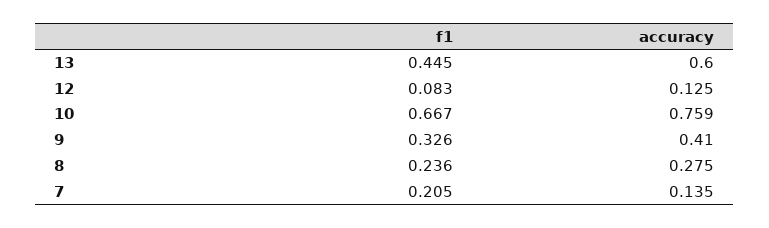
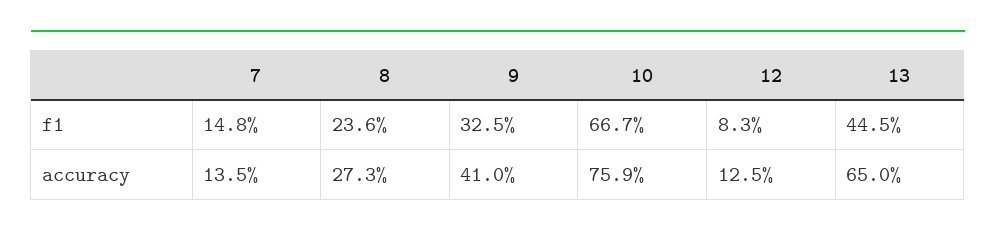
accuracy, 13: 0.6 -> 0.65
f1, 9: 0.326 -> 0.325
accuracy, 8: 0.275 -> 0.273
f1, 7: 0.205 -> 0.148

